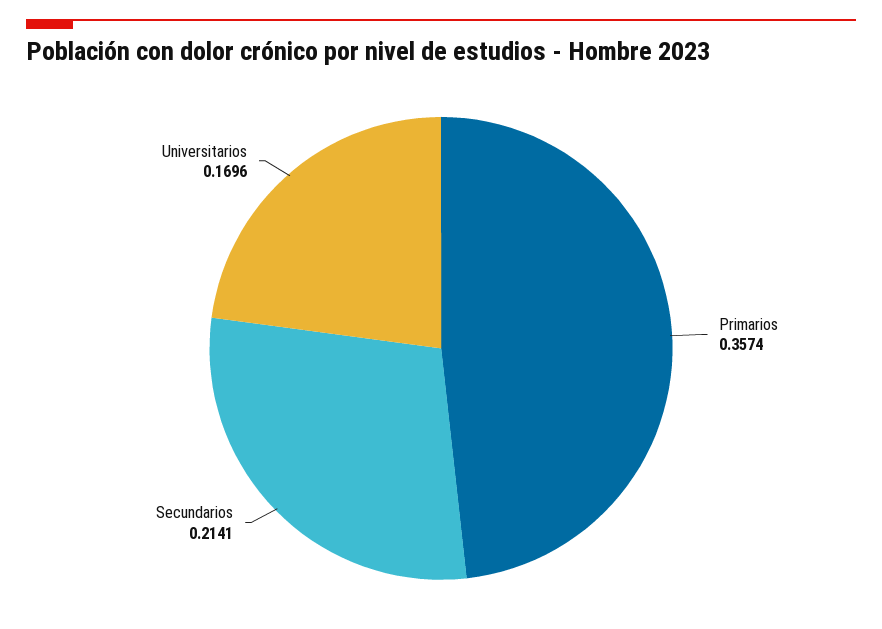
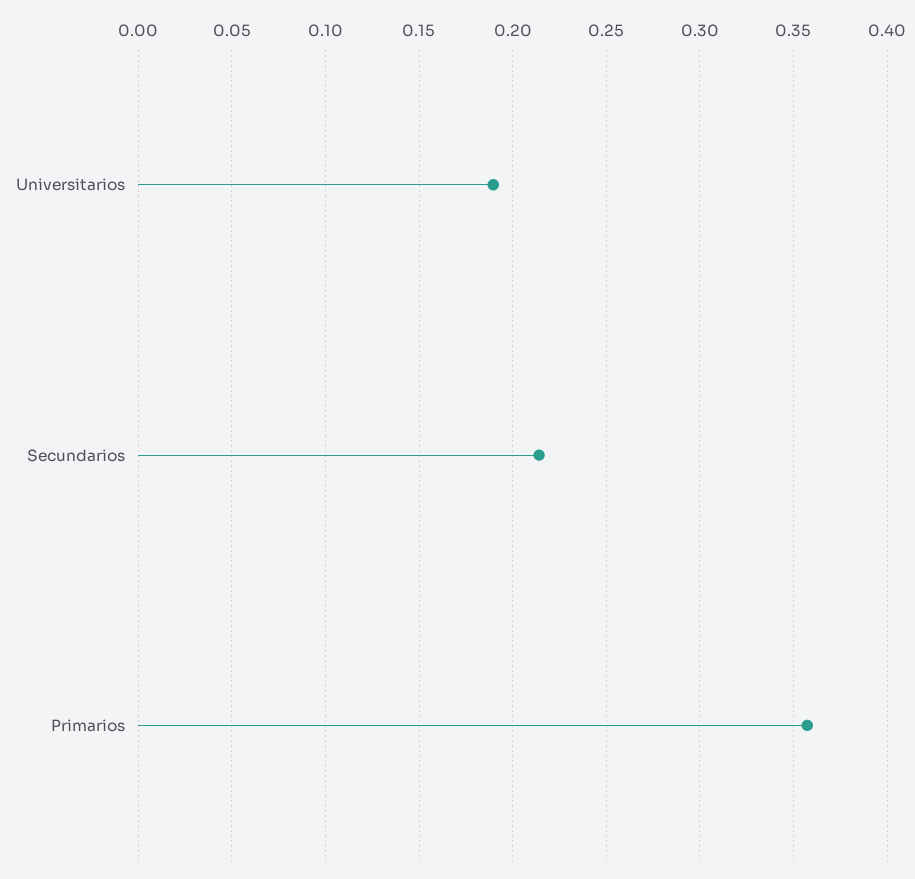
Universitarios: 0.1696 -> 0.19

